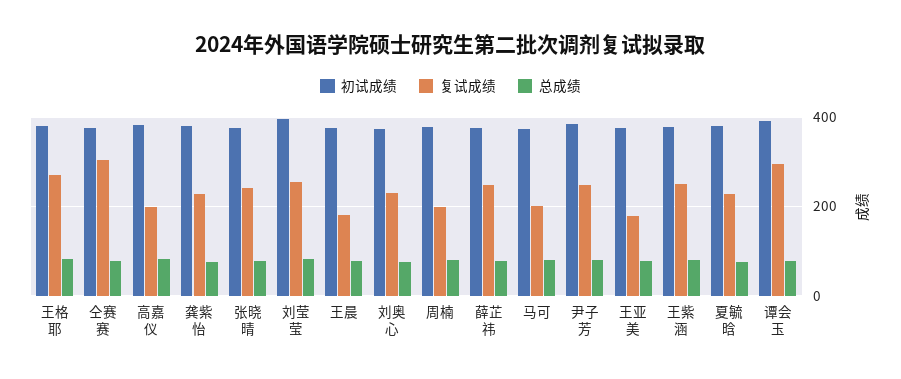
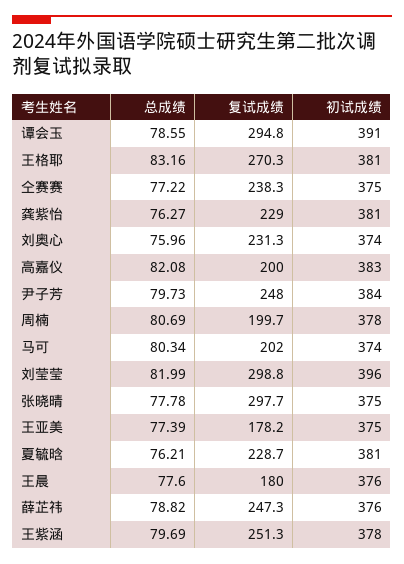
复试成绩, 仝赛赛: 300 -> 238.3
复试成绩, 张晓晴: 240 -> 297.7
复试成绩, 刘莹莹: 260 -> 298.8

